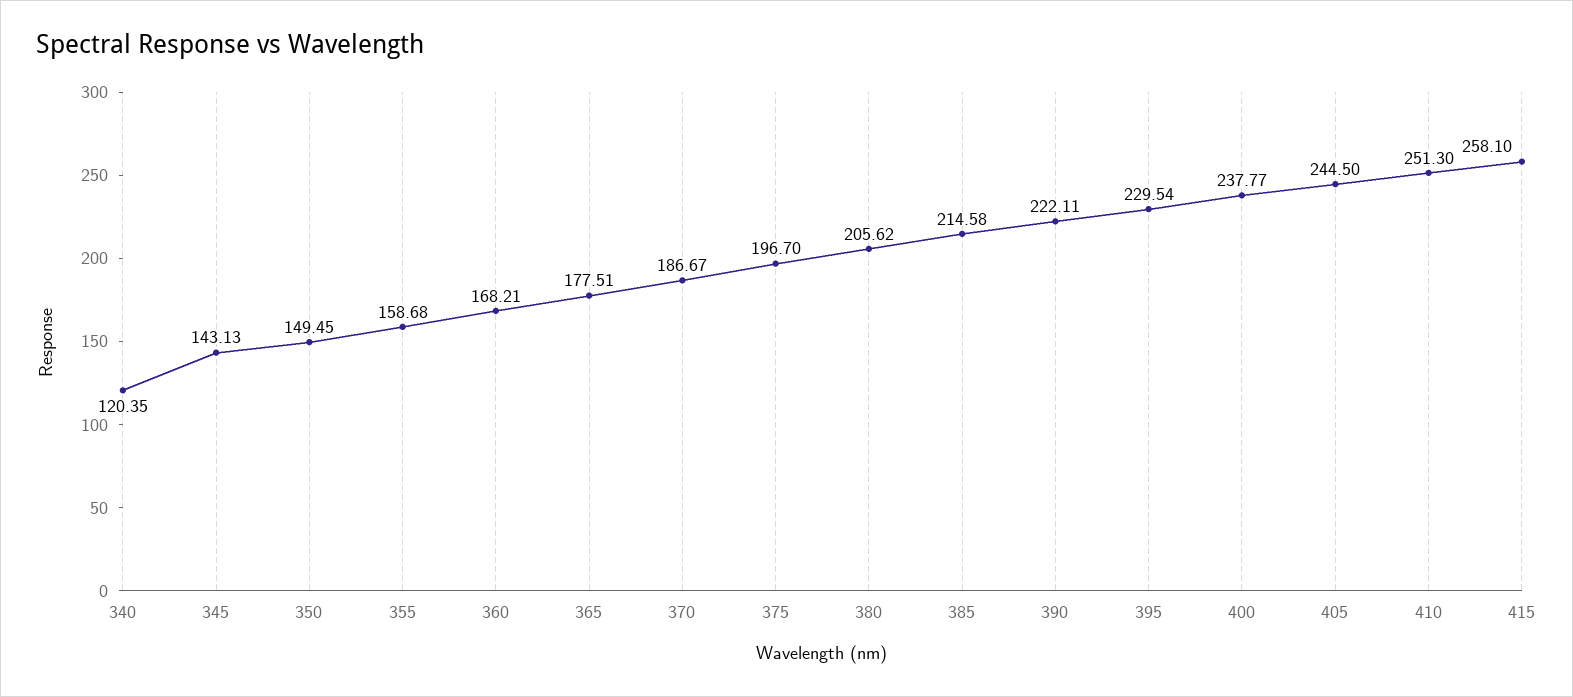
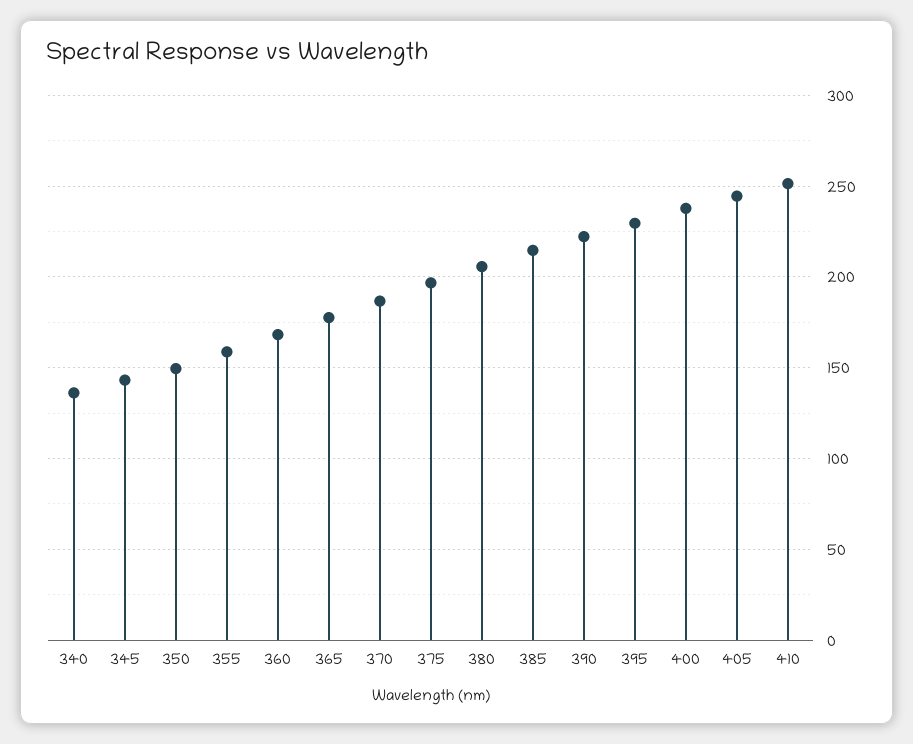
340: 120.35 -> 135
415: 258.1 -> none

